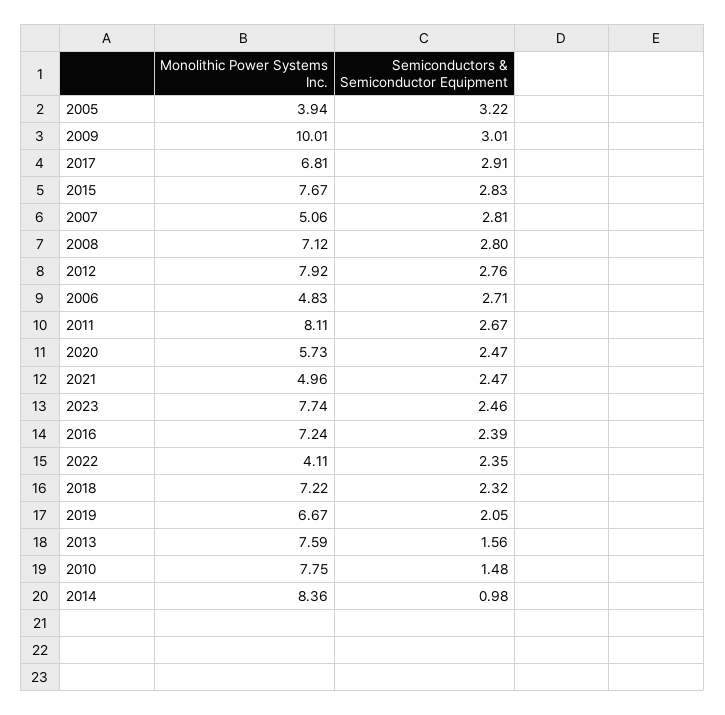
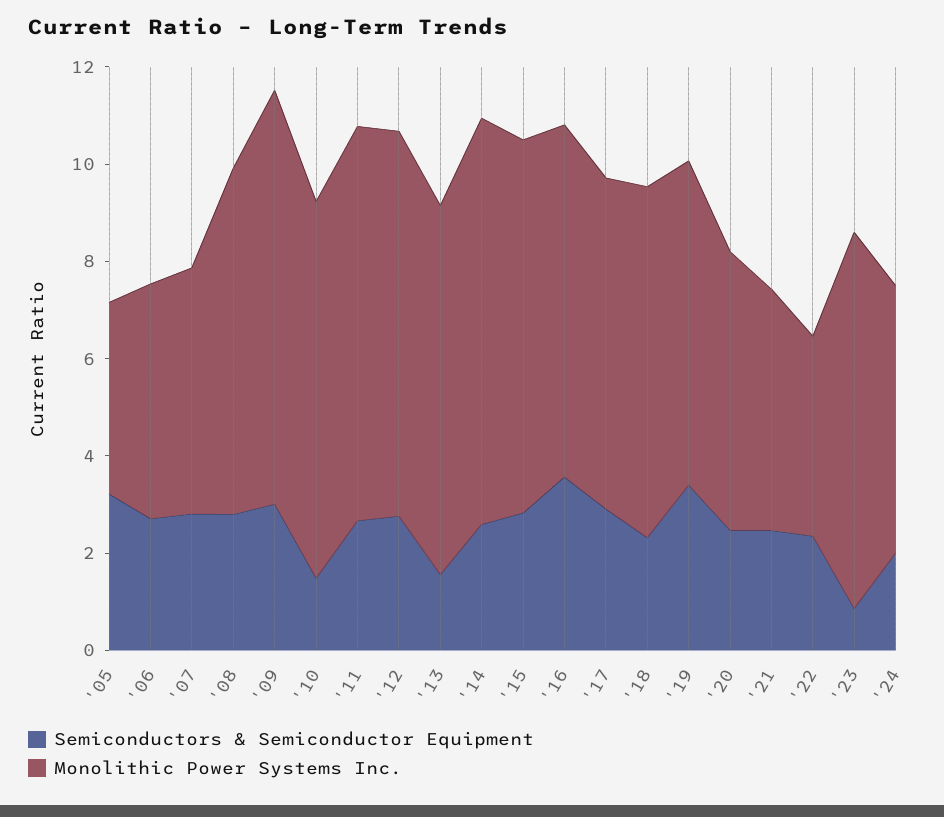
Monolithic Power Systems Inc., 2009: 10.01 -> 8.5
Semiconductors & Semiconductor Equipment, 2023: 2.46 -> 1
Semiconductors & Semiconductor Equipment, 2016: 2.39 -> 3.5
Semiconductors & Semiconductor Equipment, 2019: 2.05 -> 3.5
Semiconductors & Semiconductor Equipment, 2014: 0.98 -> 2.5
Semiconductors & Semiconductor Equipment, '24: none -> 2
Monolithic Power Systems Inc., '24: none -> 5.5

